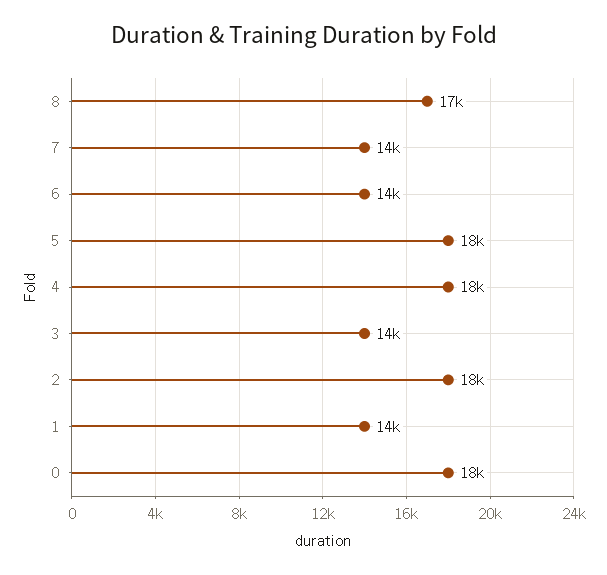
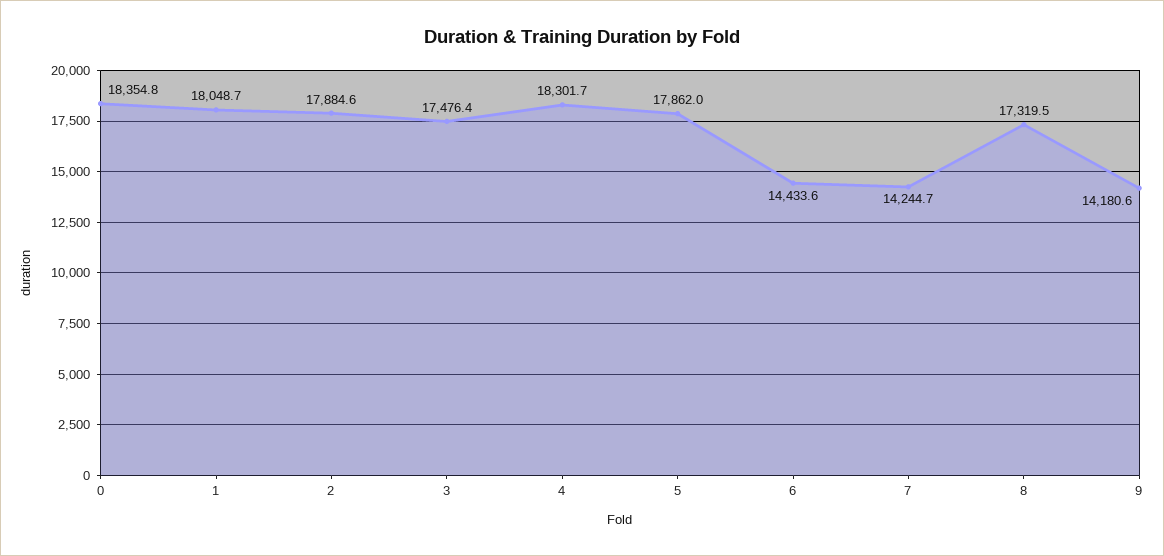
3: 14000 -> 17476.4
1: 14000 -> 18048.7
9: none -> 14180.6

